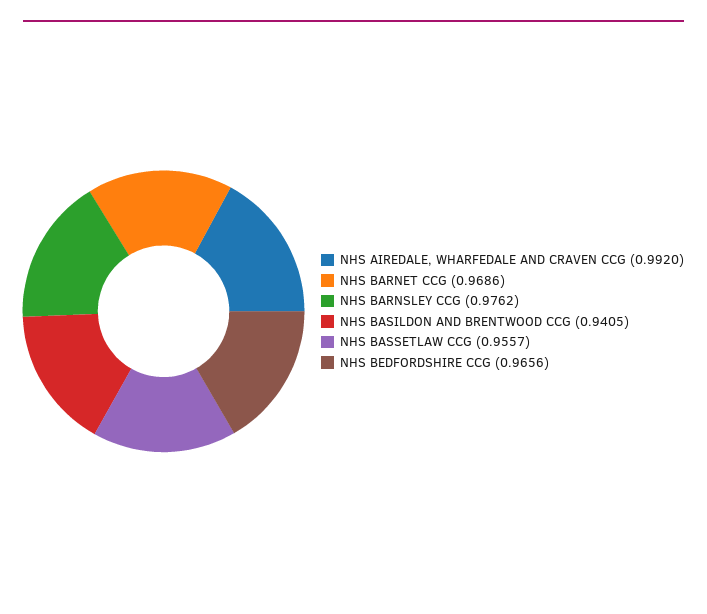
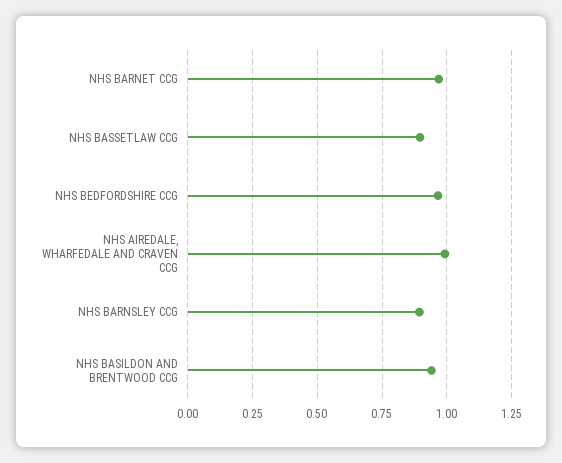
NHS BARNSLEY CCG: 0.9762 -> 0.9
NHS BASSETLAW CCG: 0.9557 -> 0.9

